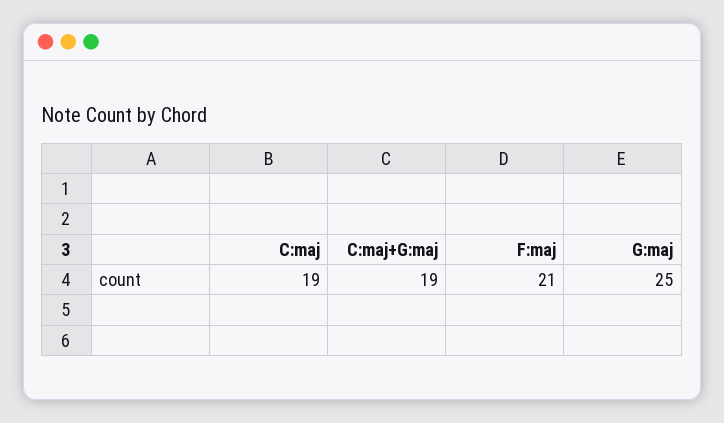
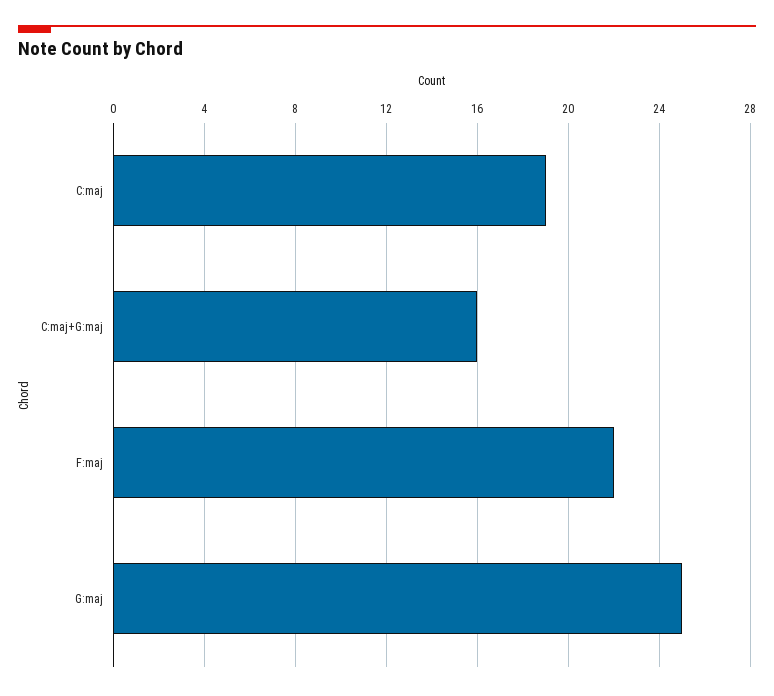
C:maj+G:maj: 19 -> 16
F:maj: 21 -> 22

